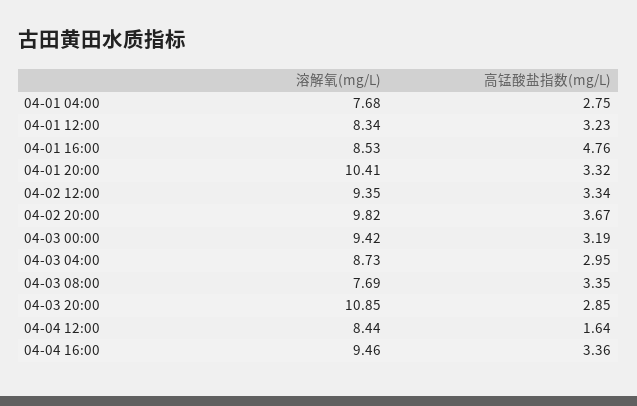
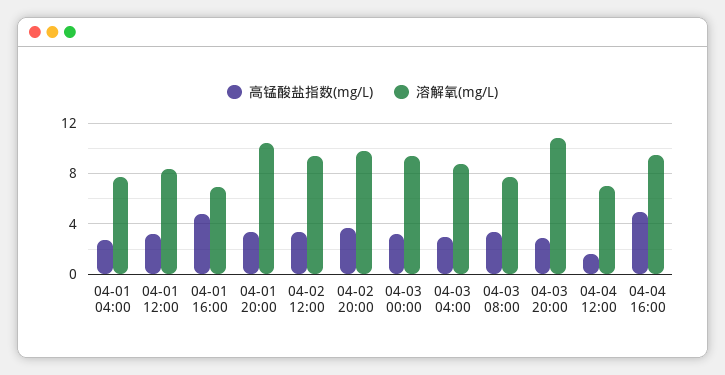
溶解氧(mg/L), 04-01 16:00: 8.53 -> 7
溶解氧(mg/L), 04-04 12:00: 8.44 -> 7
高锰酸盐指数(mg/L), 04-04 16:00: 3.36 -> 5

